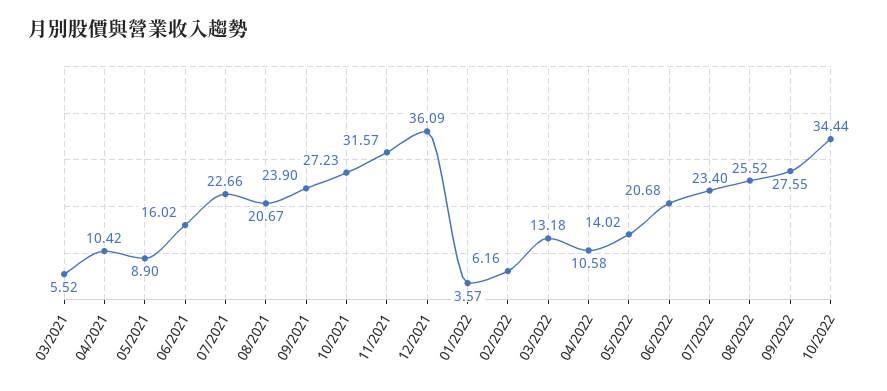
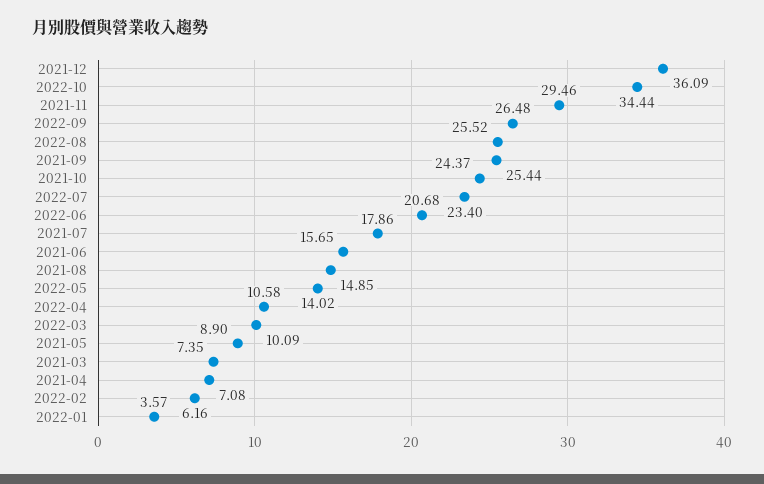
03/2021: 5.52 -> 7.35
04/2021: 10.42 -> 7.08
06/2021: 16.02 -> 15.65
07/2021: 22.66 -> 17.86
08/2021: 20.67 -> 14.85
09/2021: 23.9 -> 25.44
10/2021: 27.23 -> 24.37
11/2021: 31.57 -> 29.46
03/2022: 13.18 -> 10.09
09/2022: 27.55 -> 26.48

